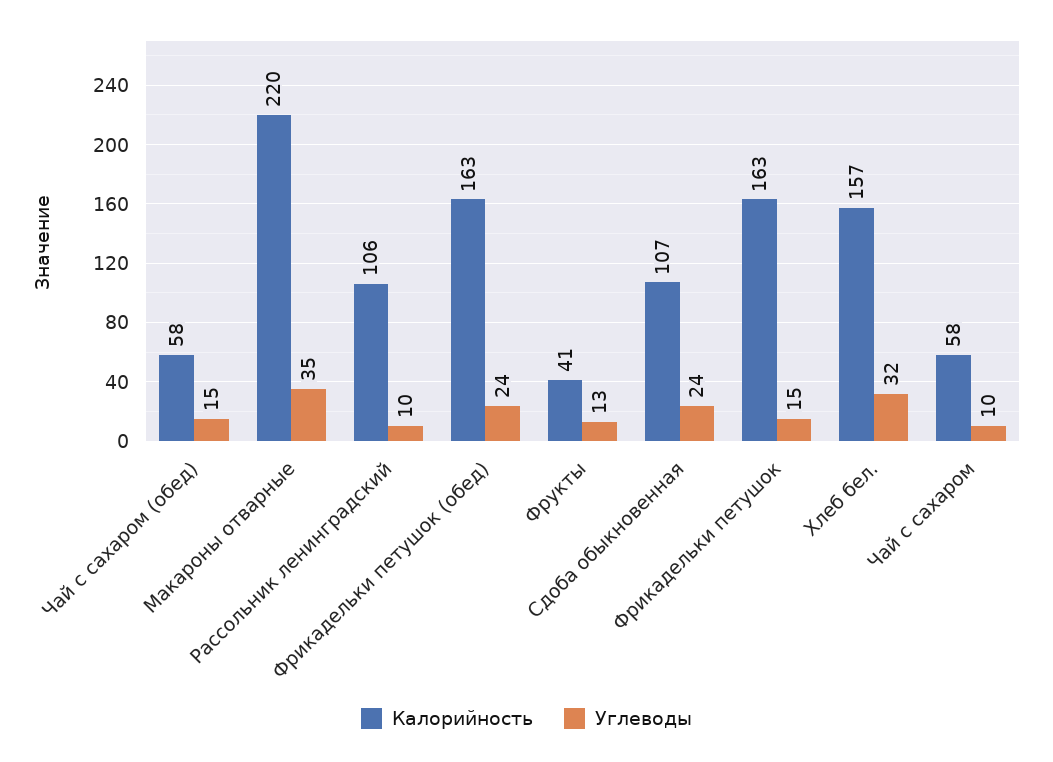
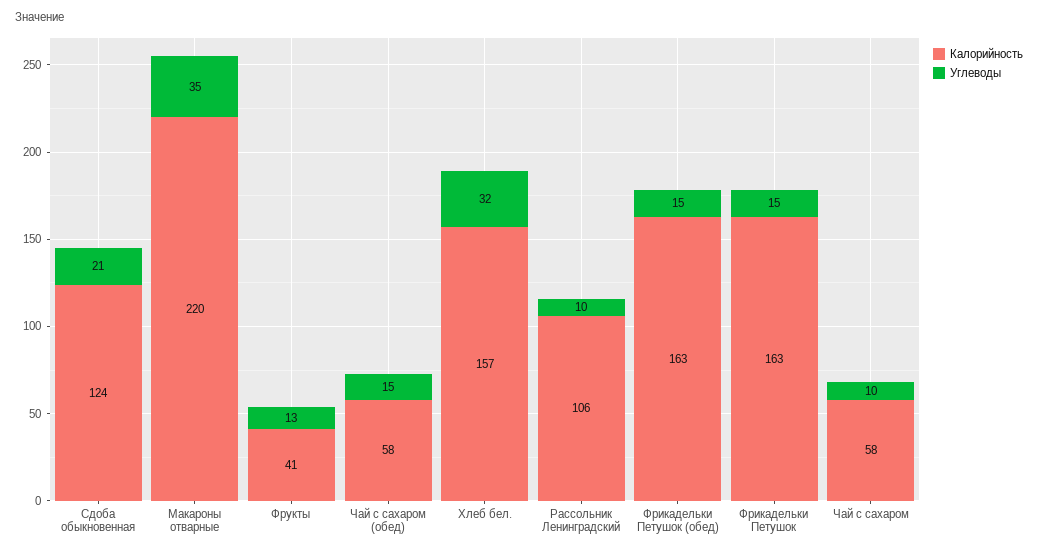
Углеводы, Фрикадельки петушок (обед): 24 -> 15
Калорийность, Сдоба обыкновенная: 107 -> 124
Углеводы, Сдоба обыкновенная: 24 -> 21

